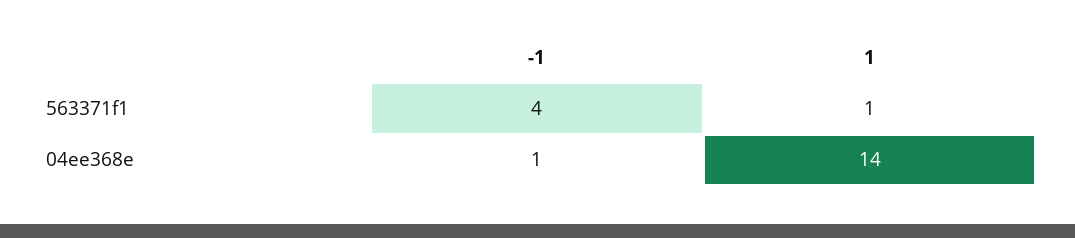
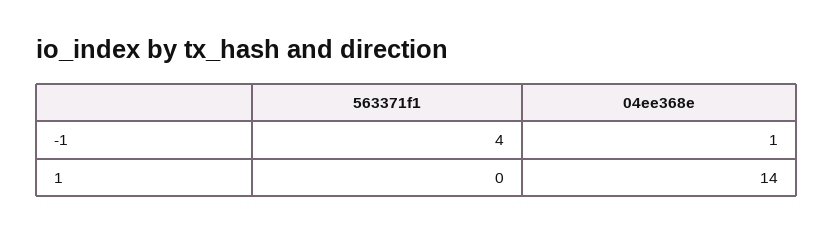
1, 563371f1: 1 -> 0

